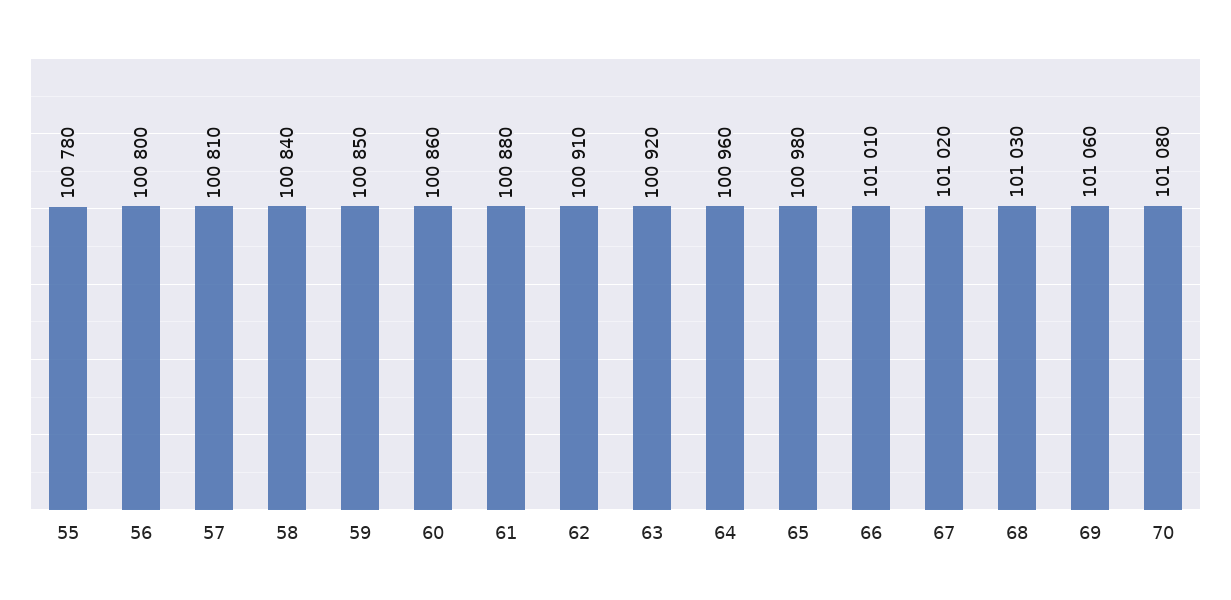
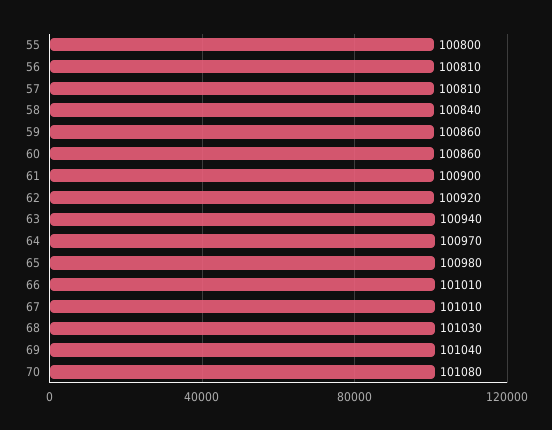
55: 100780 -> 100800
56: 100800 -> 100810
59: 100850 -> 100860
61: 100880 -> 100900
62: 100910 -> 100920
63: 100920 -> 100940
64: 100960 -> 100970
67: 101020 -> 101010
69: 101060 -> 101040

